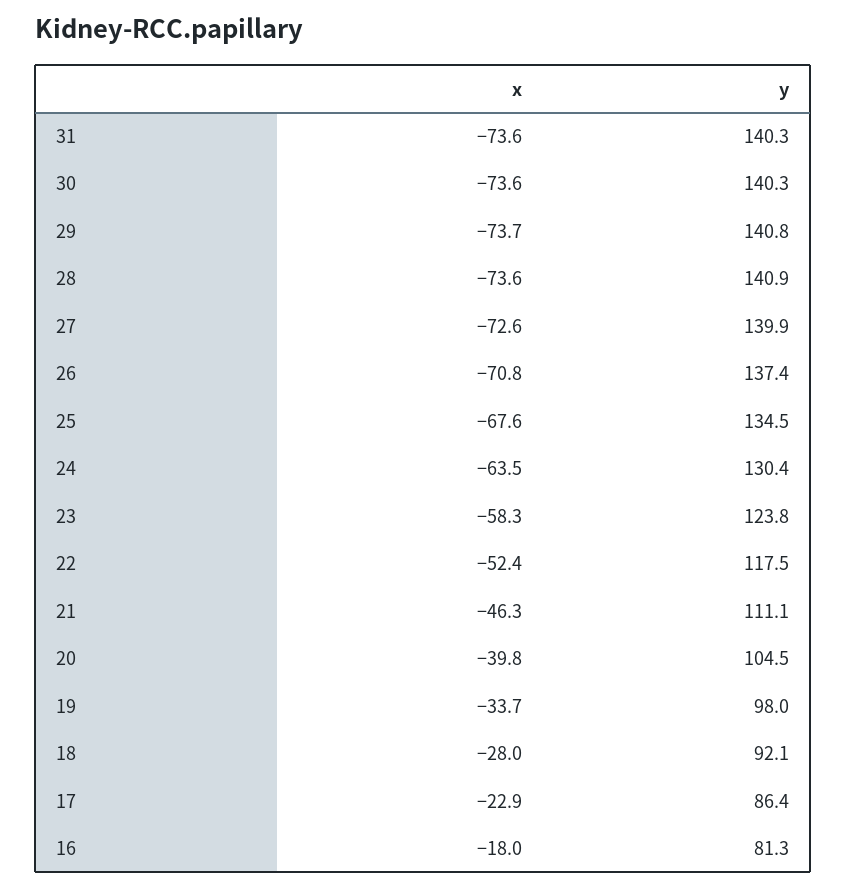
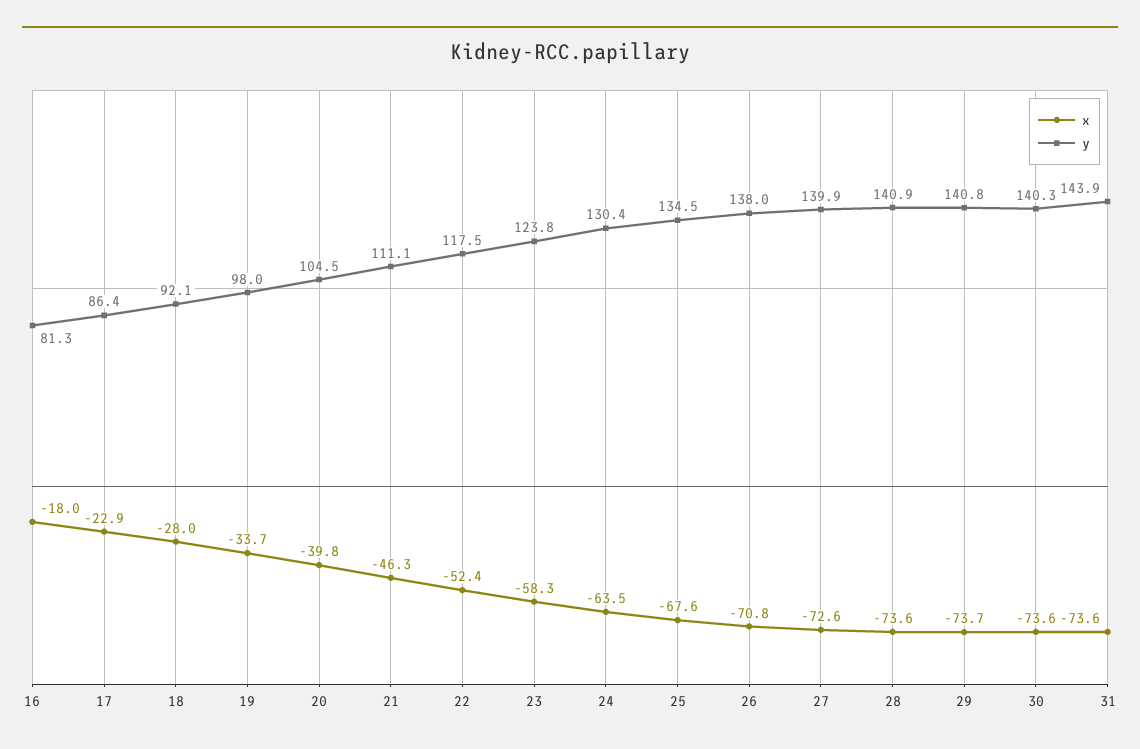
y, 31: 140.3 -> 143.9
y, 26: 137.4 -> 138

